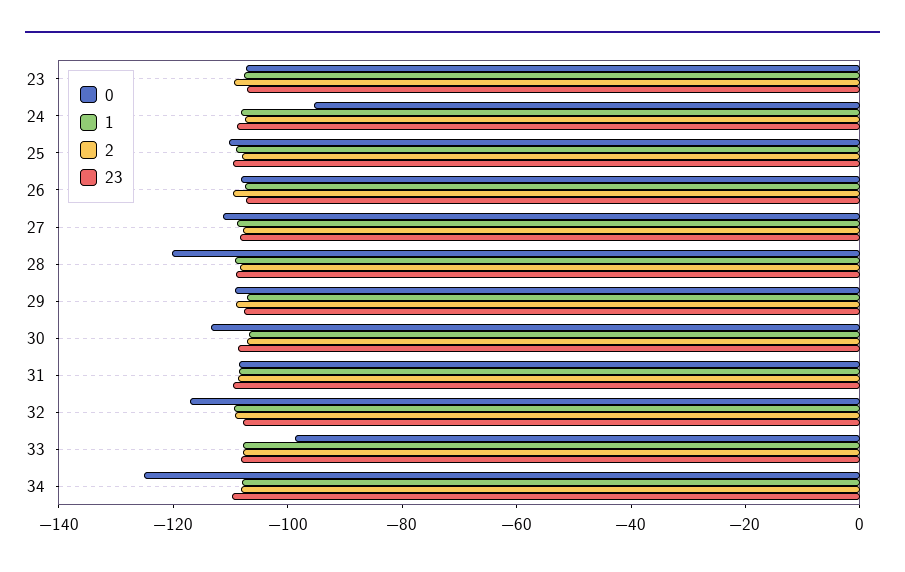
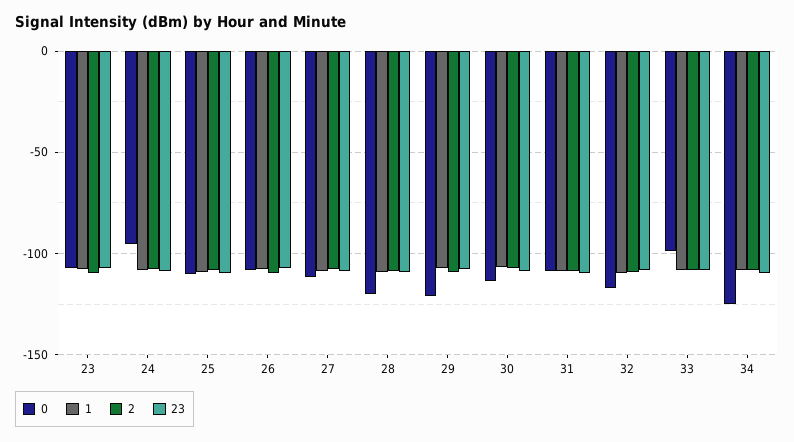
0, 29: -110 -> -120

